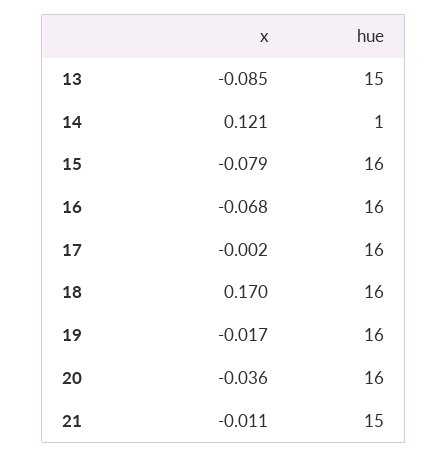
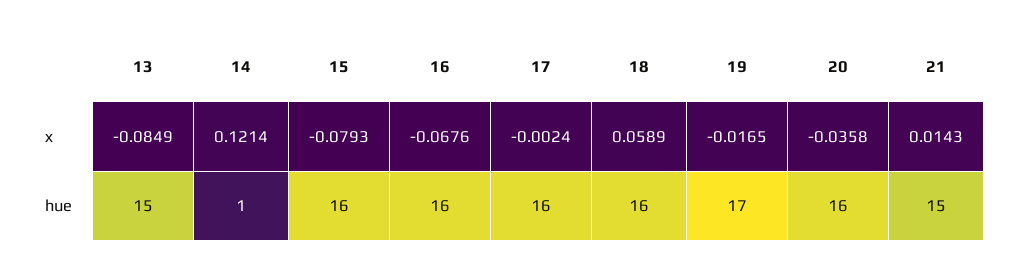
x, 18: 0.17 -> 0.0589
hue, 19: 16 -> 17
x, 21: -0.011 -> 0.0143

